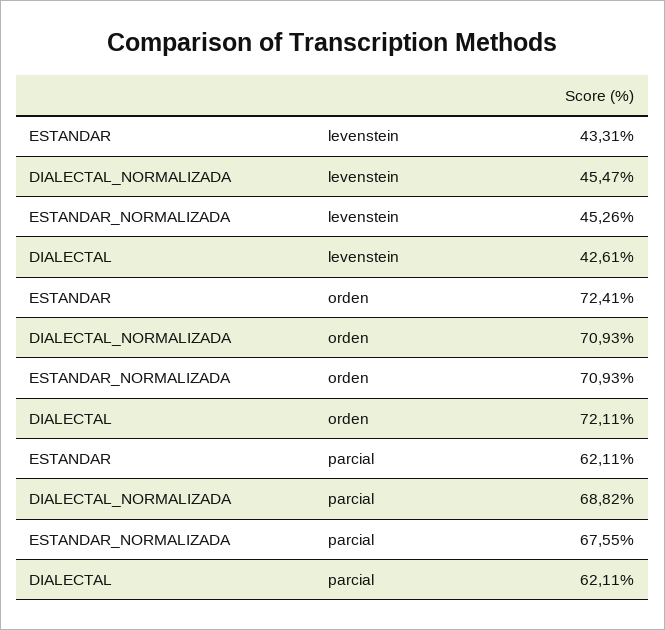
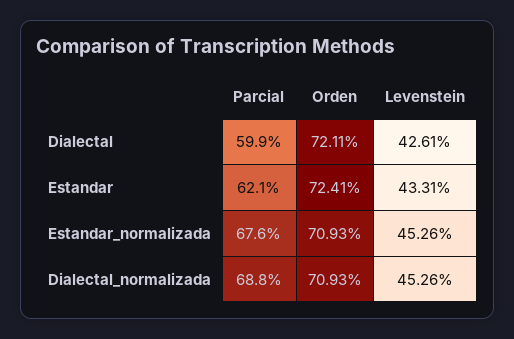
DIALECTAL_NORMALIZADA, levenstein: 45.47 -> 45.26
DIALECTAL, parcial: 62.11 -> 59.9

